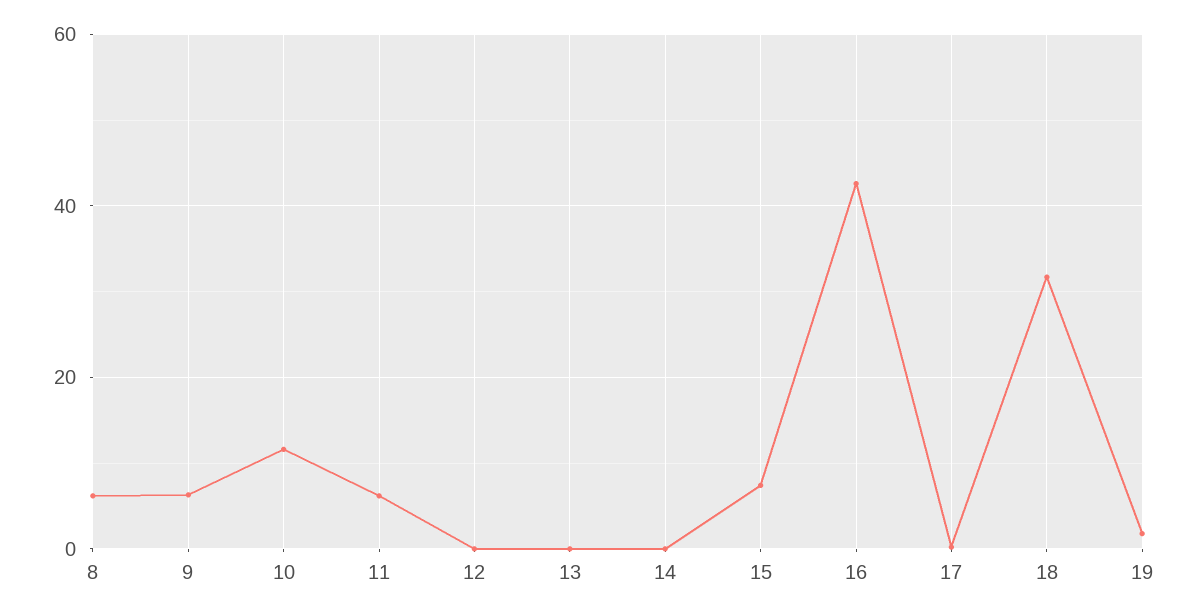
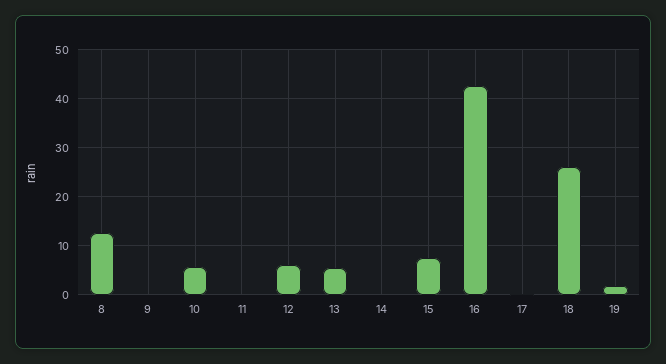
8: 6 -> 12
9: 6 -> 0
10: 12 -> 6
11: 6 -> 0
12: 0 -> 6
13: 0 -> 6
18: 32 -> 26

